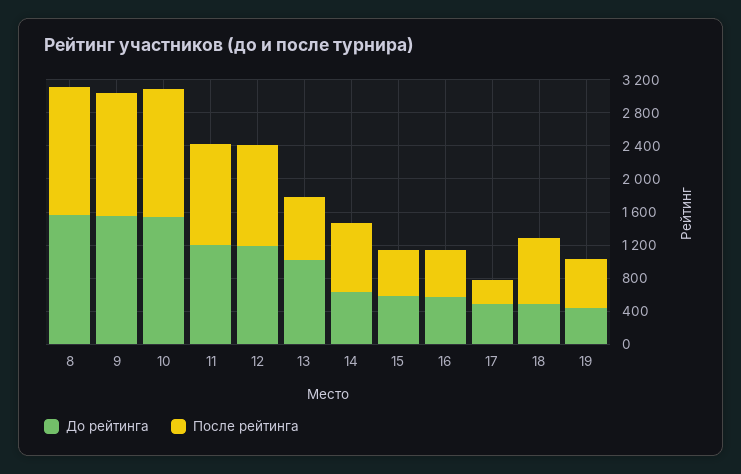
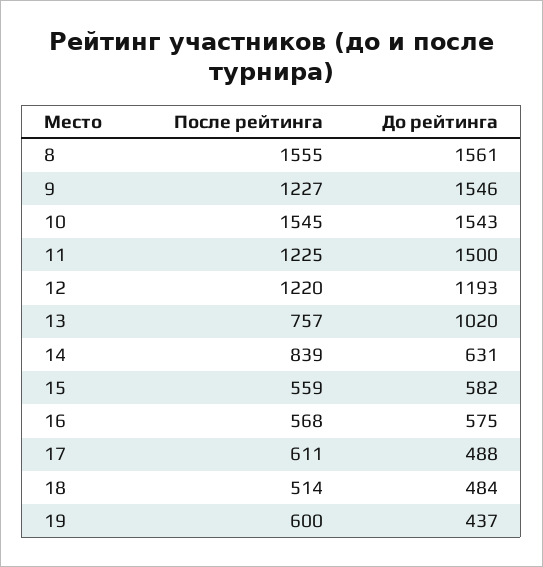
После рейтинга, 9: 1500 -> 1227
До рейтинга, 11: 1200 -> 1500
После рейтинга, 17: 300 -> 611
После рейтинга, 18: 800 -> 514

